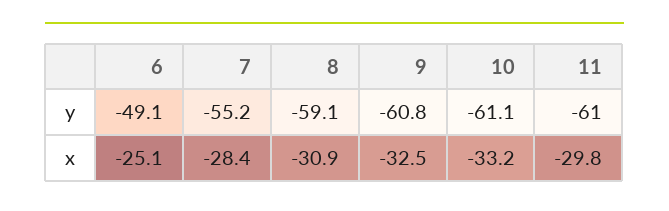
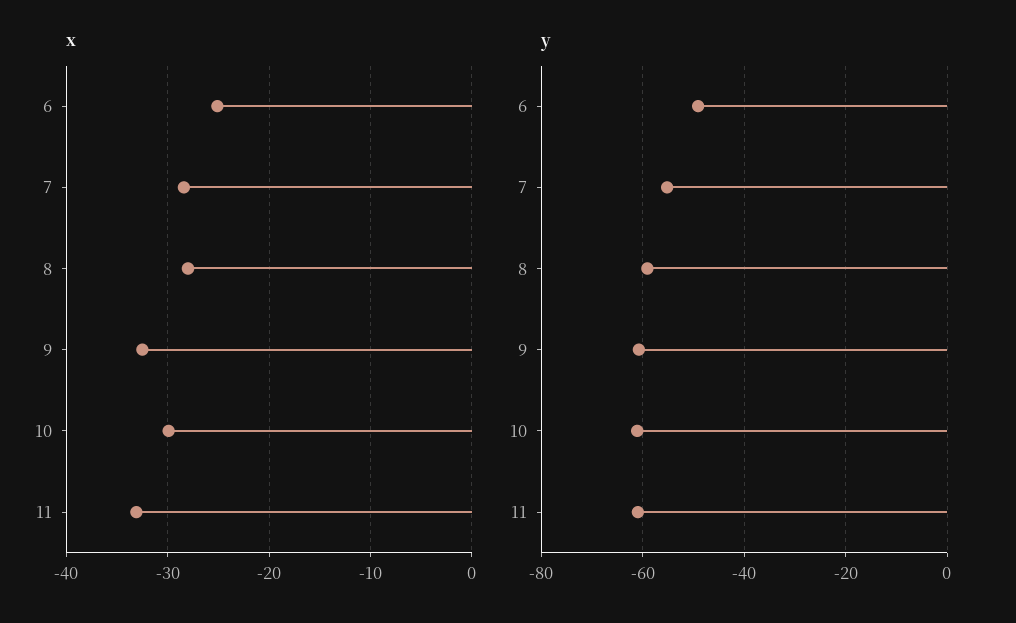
x, 8: -30.9 -> -28
x, 10: -33.2 -> -30
x, 11: -29.8 -> -33

